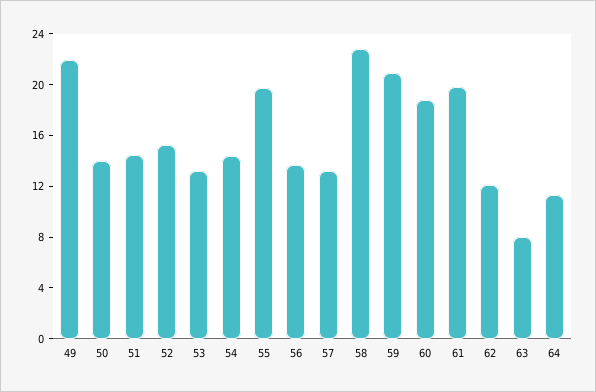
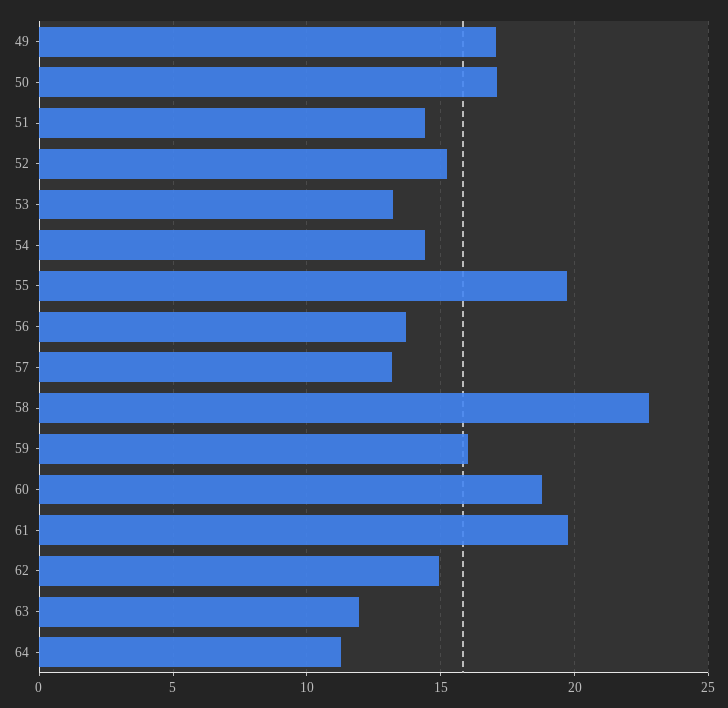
49: 22 -> 17
50: 14 -> 17
59: 21 -> 16
62: 12 -> 15
63: 8 -> 12

